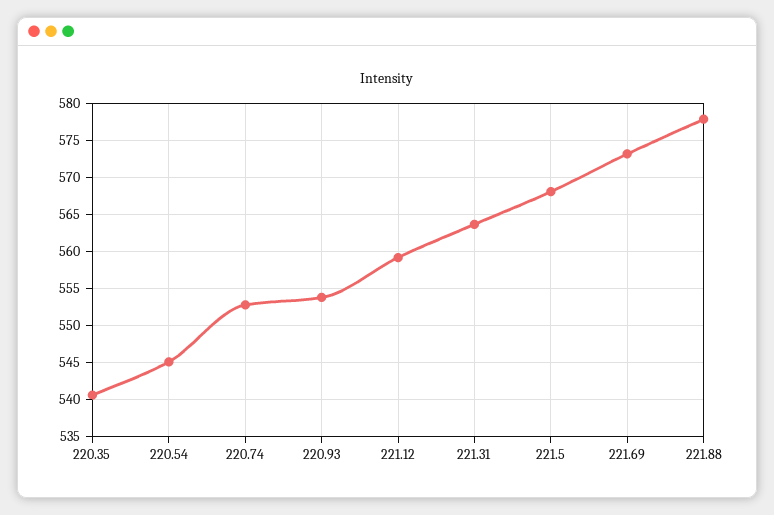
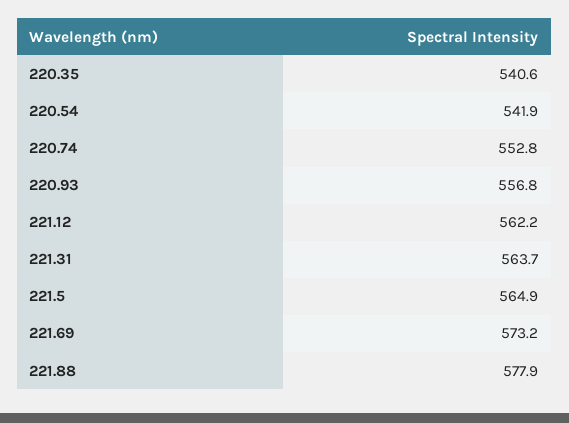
220.54: 545 -> 541.9
220.93: 554 -> 556.8
221.12: 559 -> 562.2
221.5: 568 -> 564.9

